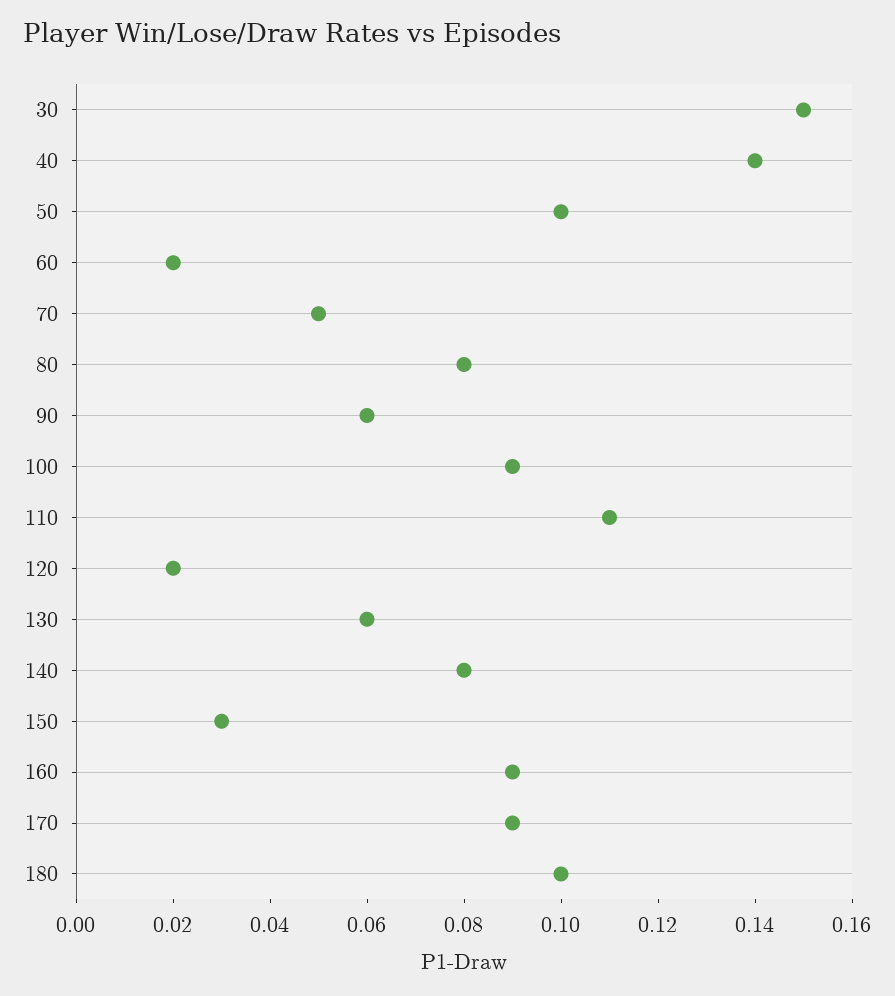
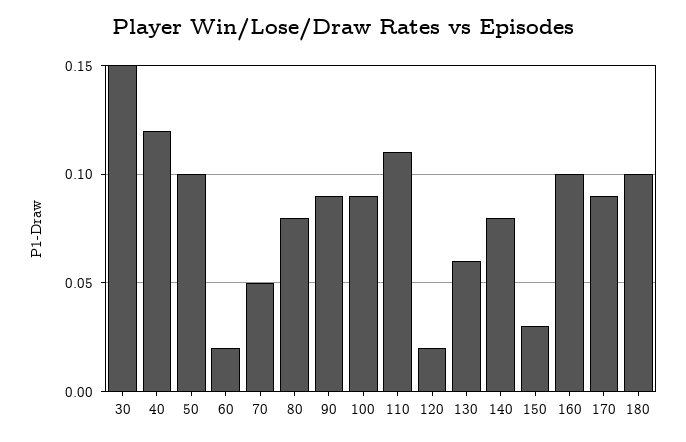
40: 0.14 -> 0.12
90: 0.06 -> 0.09
160: 0.09 -> 0.1

